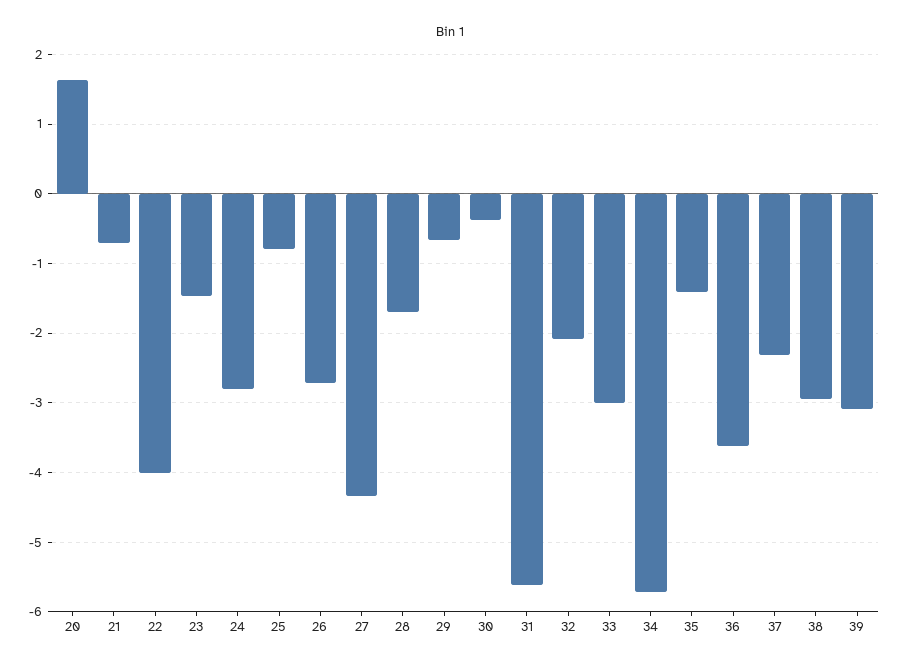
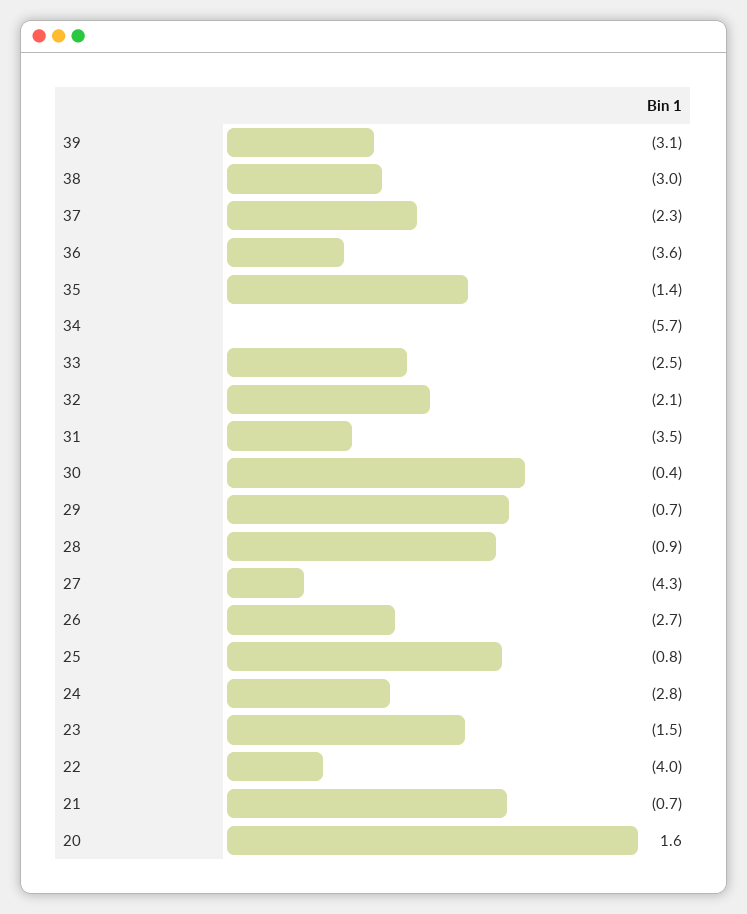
28: -1.7 -> -0.9
31: -5.6 -> -3.5
33: -3 -> -2.5

